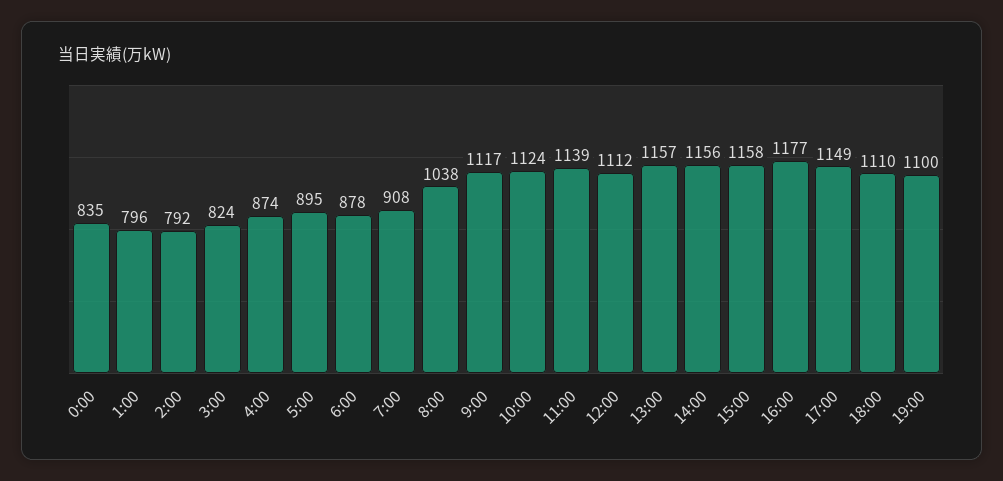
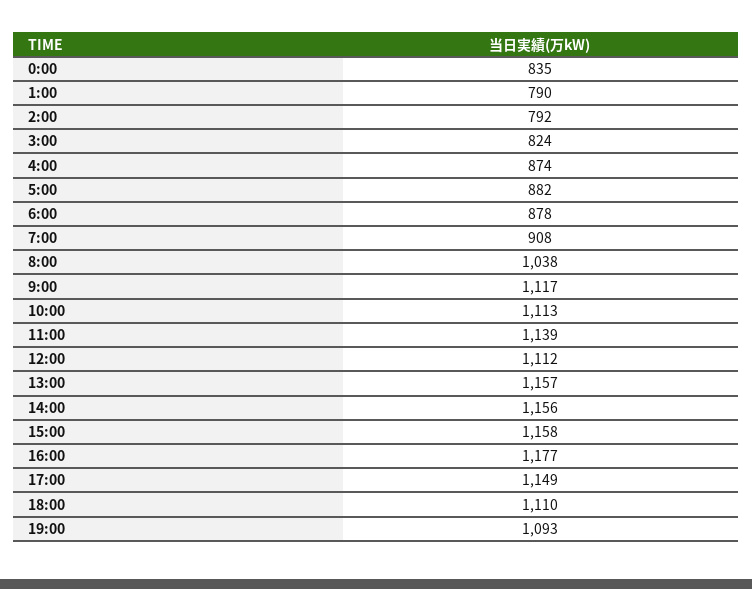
1:00: 796 -> 790
5:00: 895 -> 882
10:00: 1124 -> 1113
19:00: 1100 -> 1093

